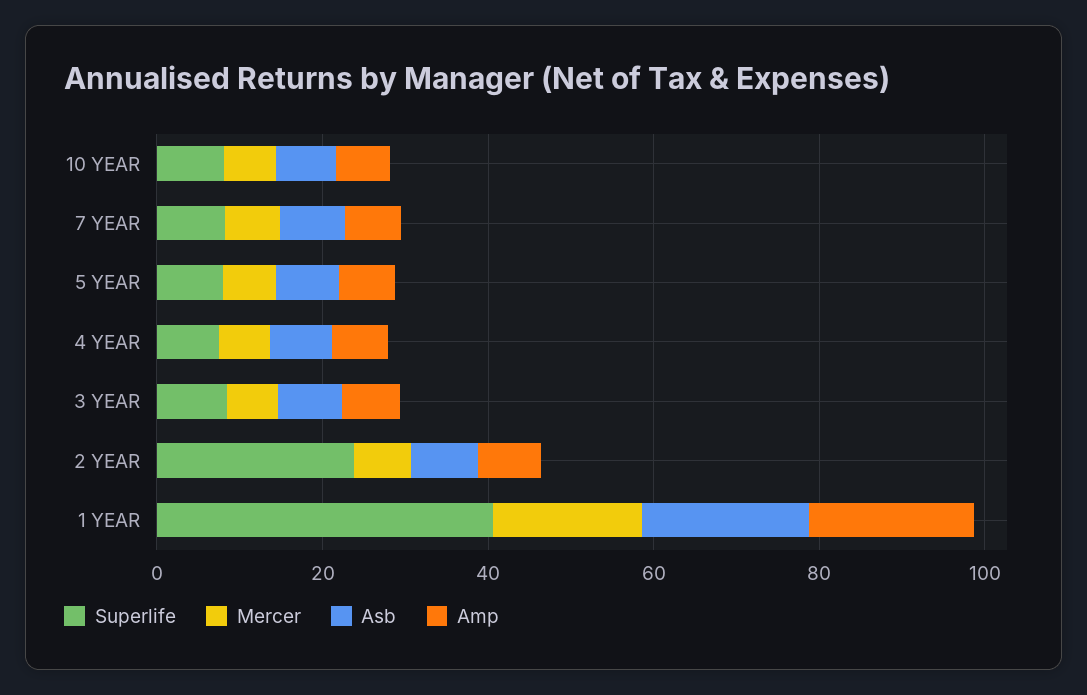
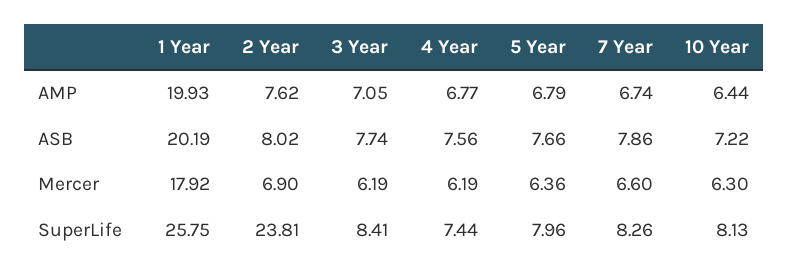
Superlife, 1 YEAR: 40 -> 25.75

